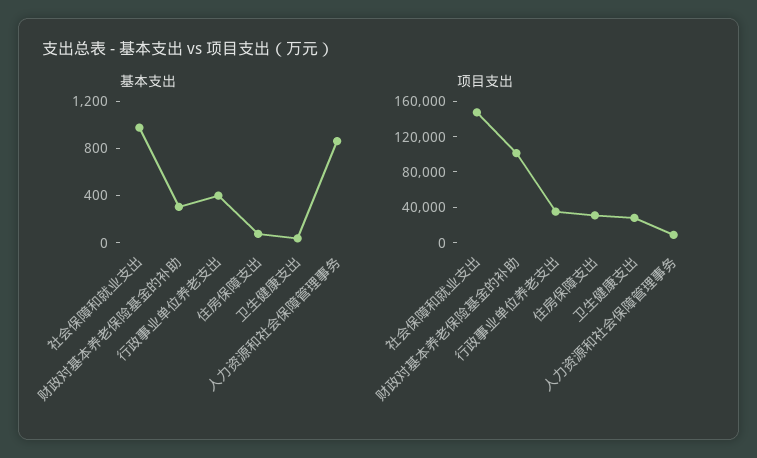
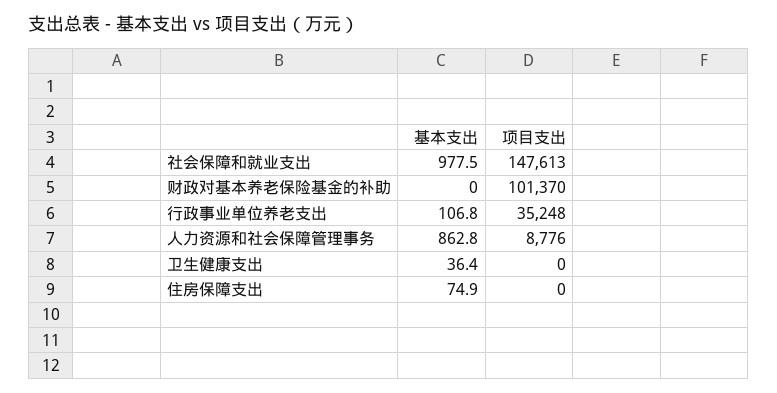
基本支出, 财政对基本养老保险基金的补助: 300 -> 0
基本支出, 行政事业单位养老支出: 400 -> 106.8
项目支出, 住房保障支出: 30000 -> 0
项目支出, 卫生健康支出: 30000 -> 0

